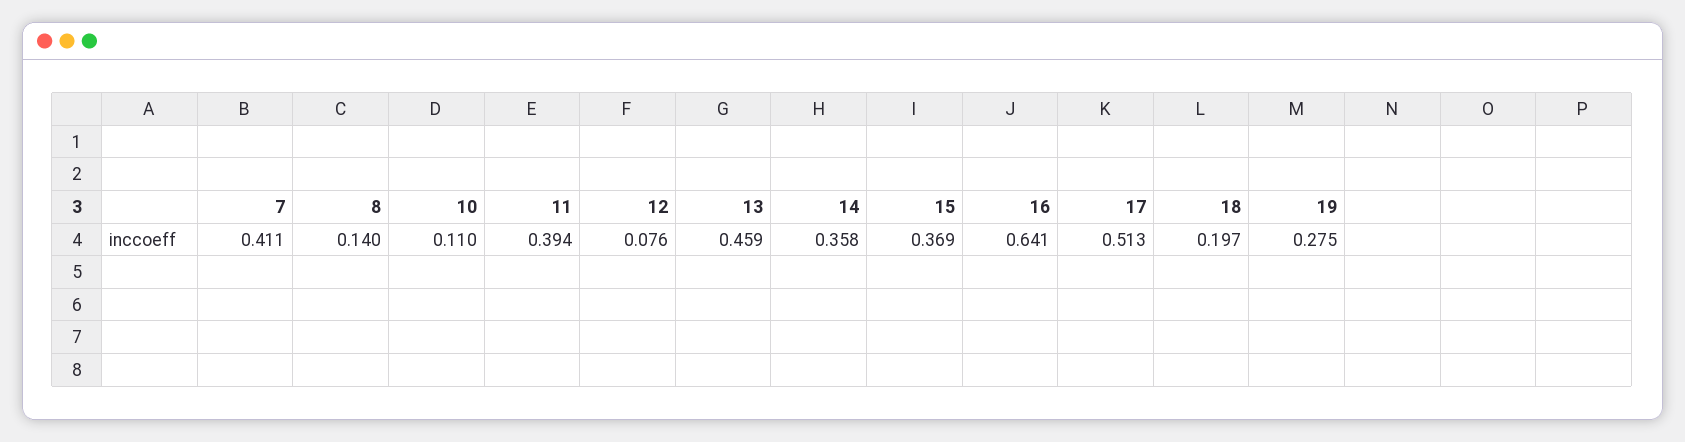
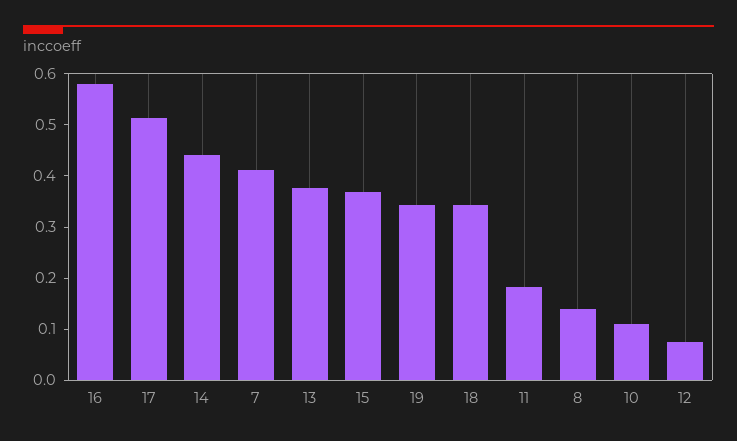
11: 0.394 -> 0.18
13: 0.459 -> 0.38
14: 0.358 -> 0.44
16: 0.641 -> 0.58
18: 0.197 -> 0.34
19: 0.275 -> 0.34

